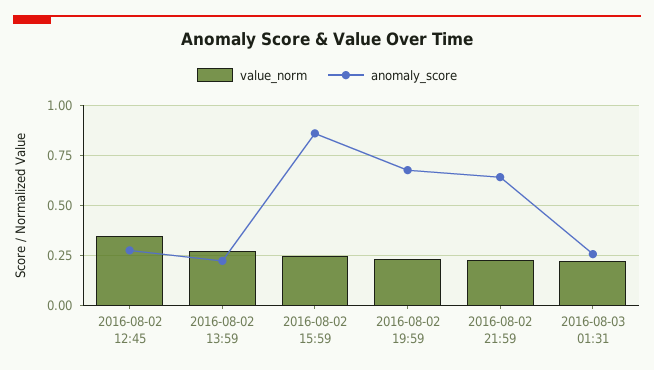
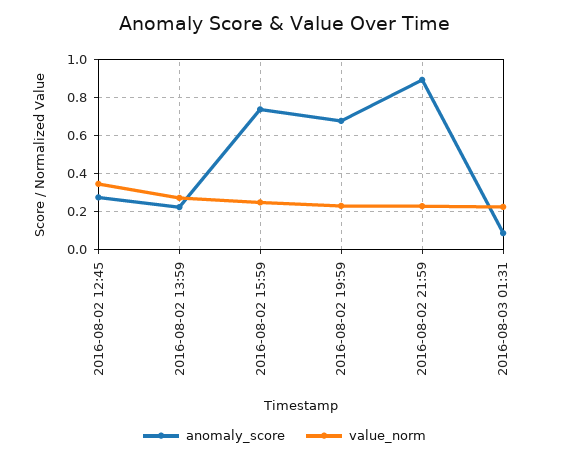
anomaly_score, 2016-08-02 15:59: 0.85 -> 0.75
anomaly_score, 2016-08-02 21:59: 0.65 -> 0.9
anomaly_score, 2016-08-03 01:31: 0.25 -> 0.1

